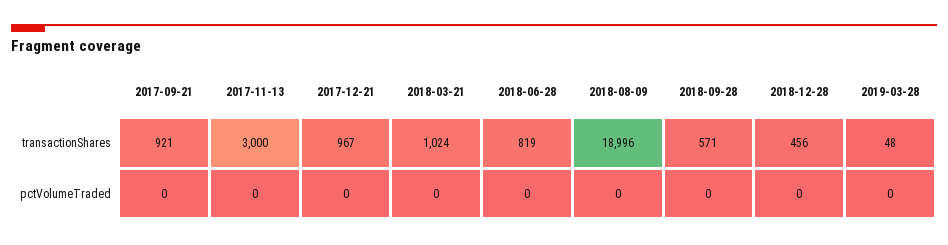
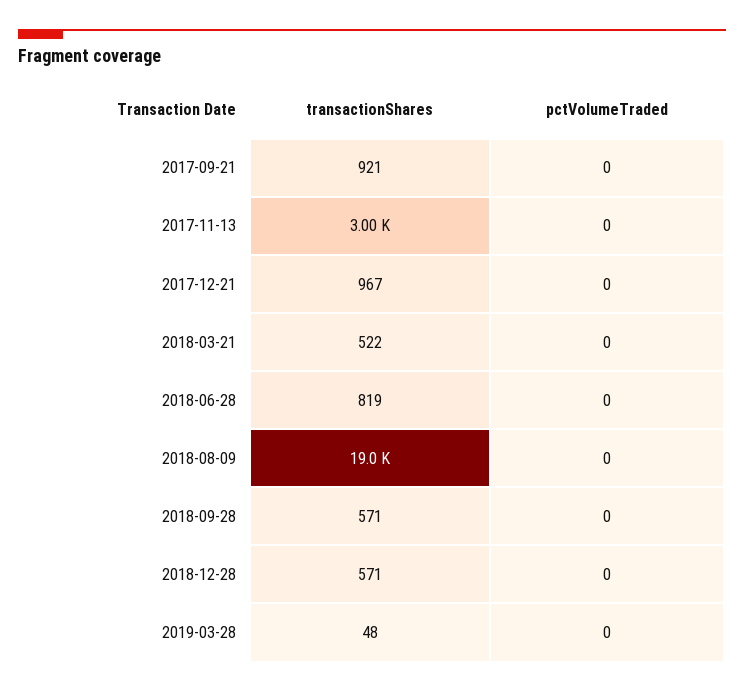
2018-03-21, transactionShares: 1024 -> 522
2018-12-28, transactionShares: 456 -> 571

